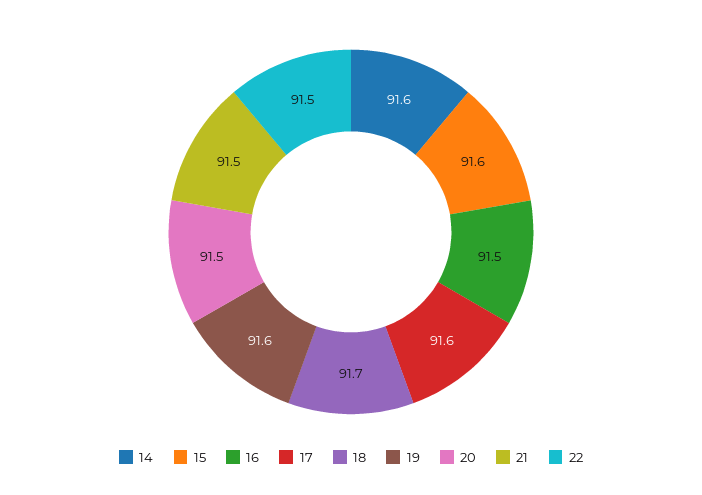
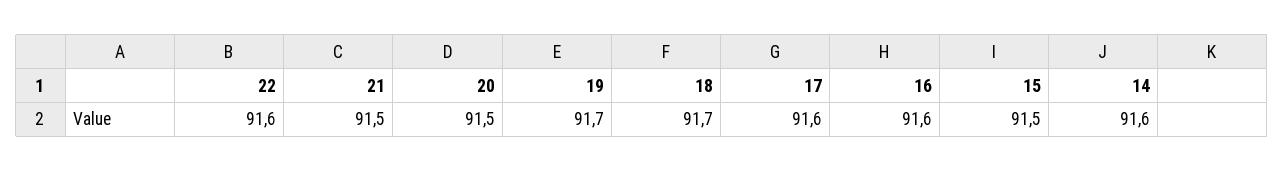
15: 91.6 -> 91.5
16: 91.5 -> 91.6
19: 91.6 -> 91.7
22: 91.5 -> 91.6

